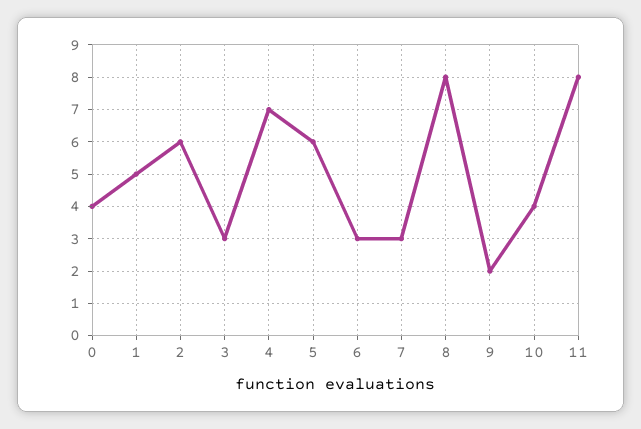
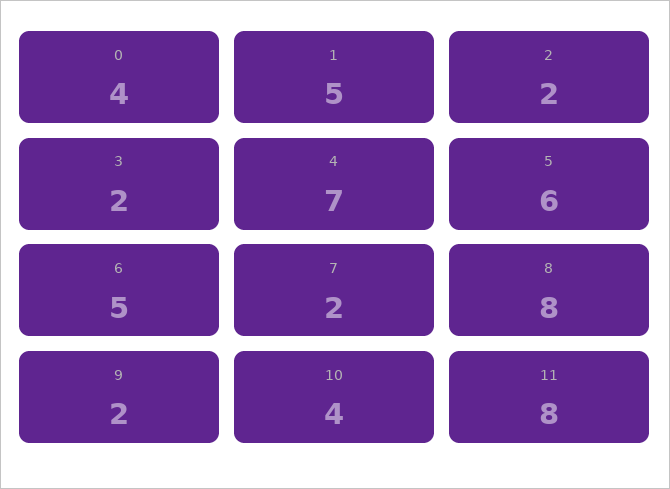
2: 6 -> 2
3: 3 -> 2
6: 3 -> 5
7: 3 -> 2

